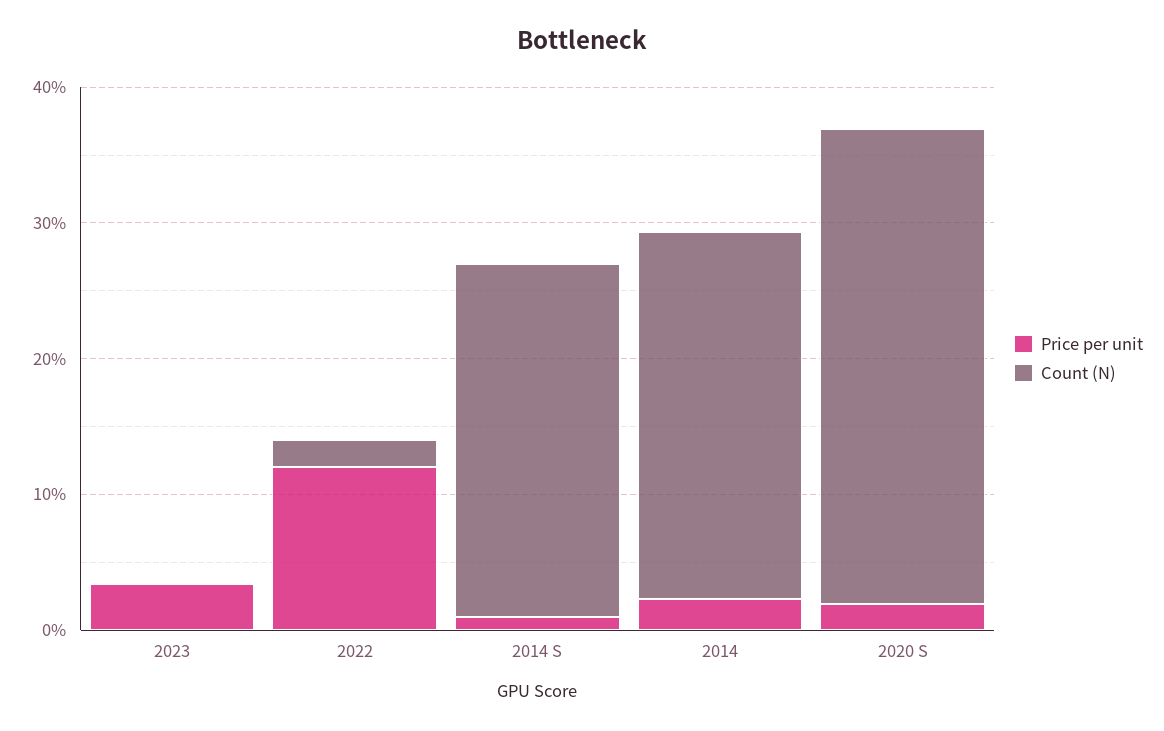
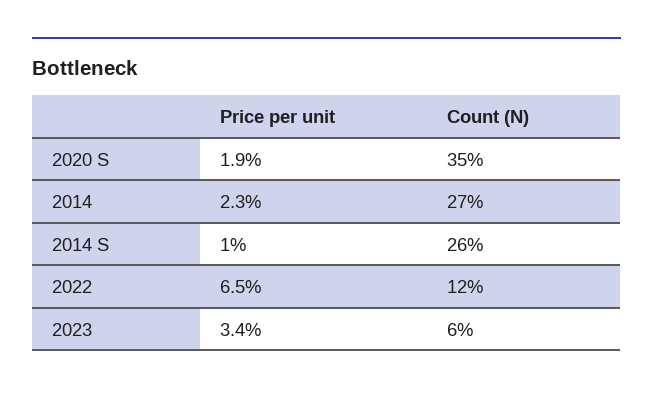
Count (N), 2023: 0 -> 6
Price per unit, 2022: 12 -> 6.5
Count (N), 2022: 2 -> 12

